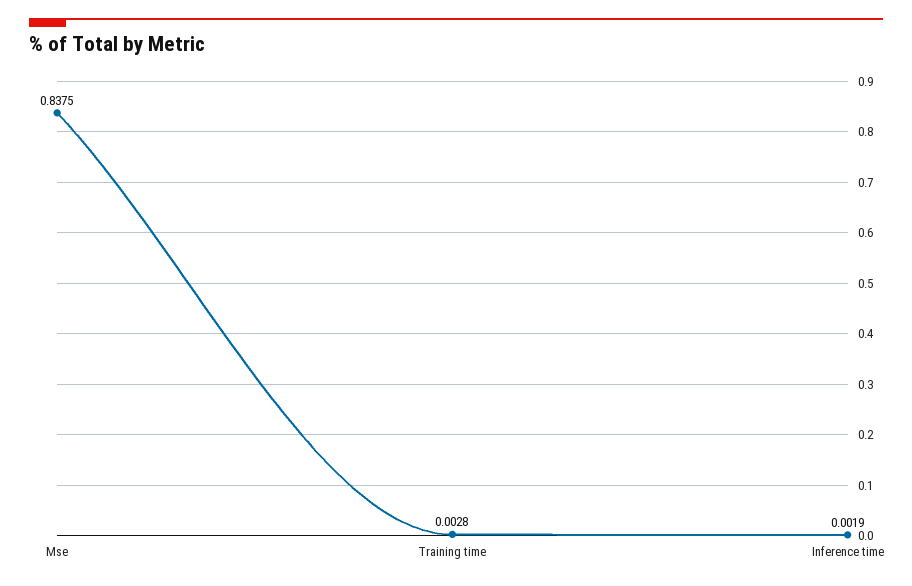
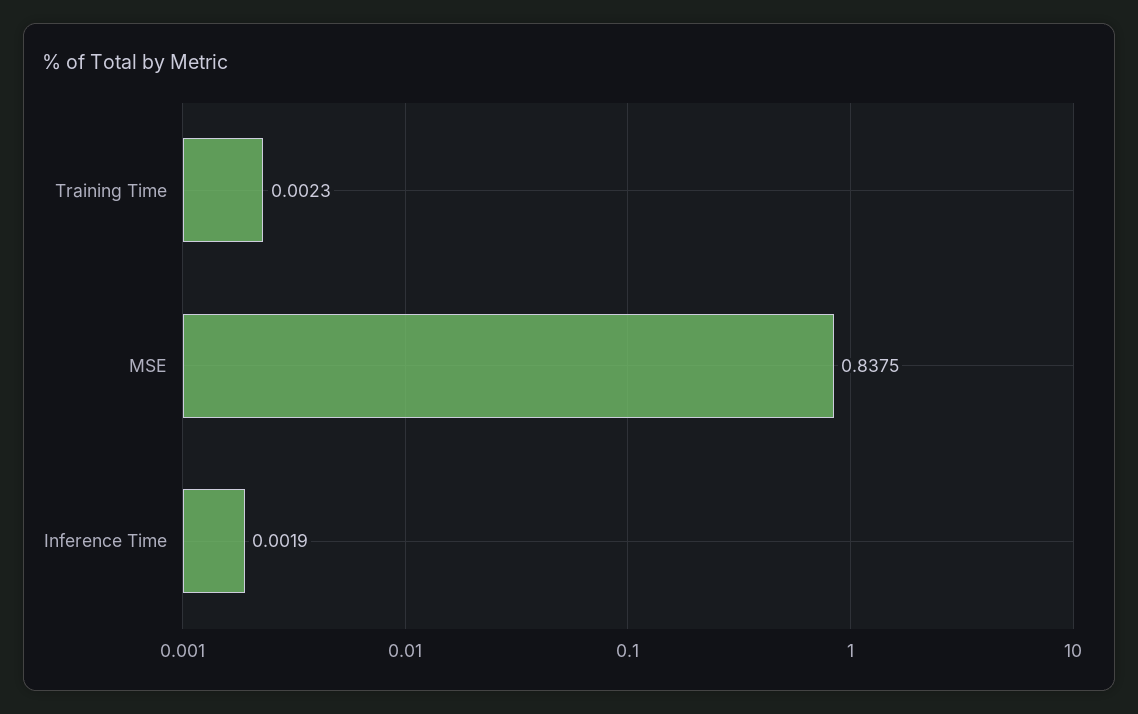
Training time: 0.0028 -> 0.0023

